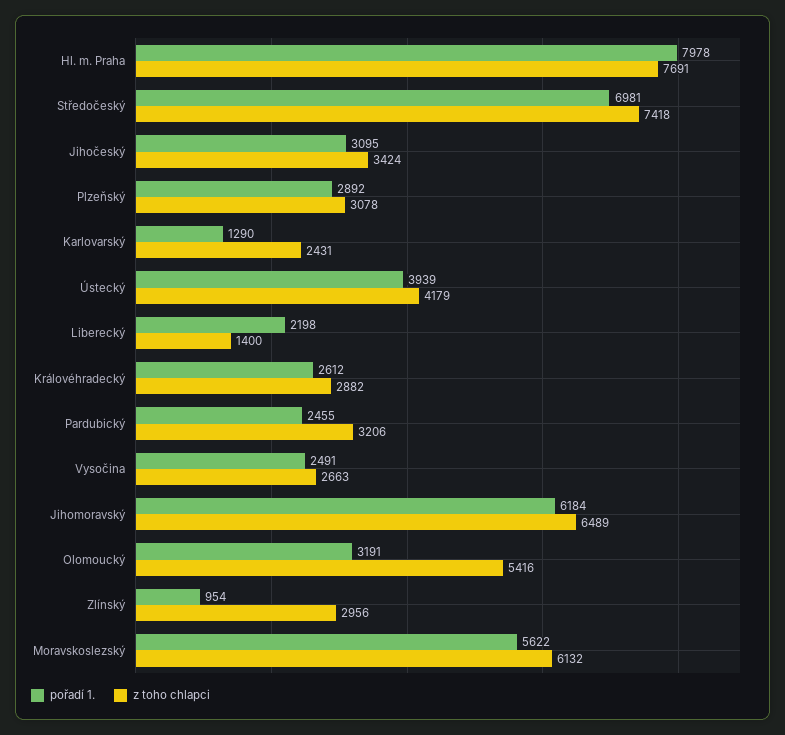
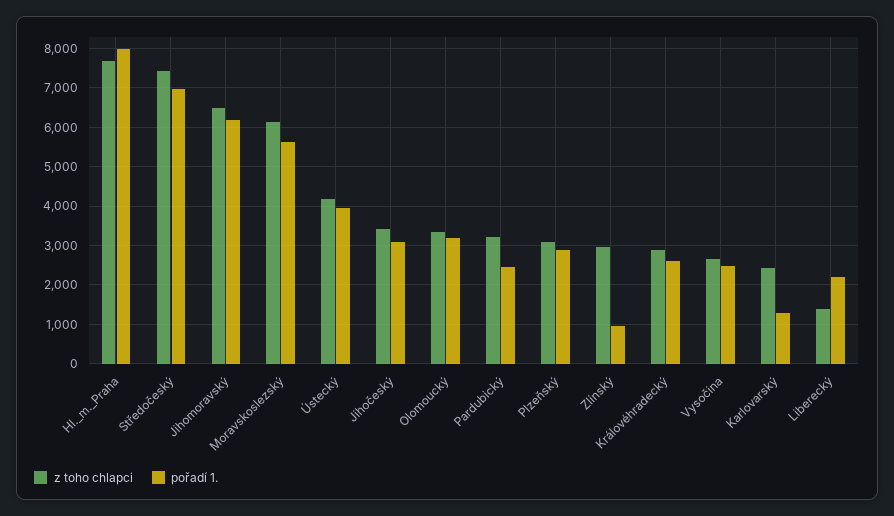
z toho chlapci, Olomoucký: 5416 -> 3400

